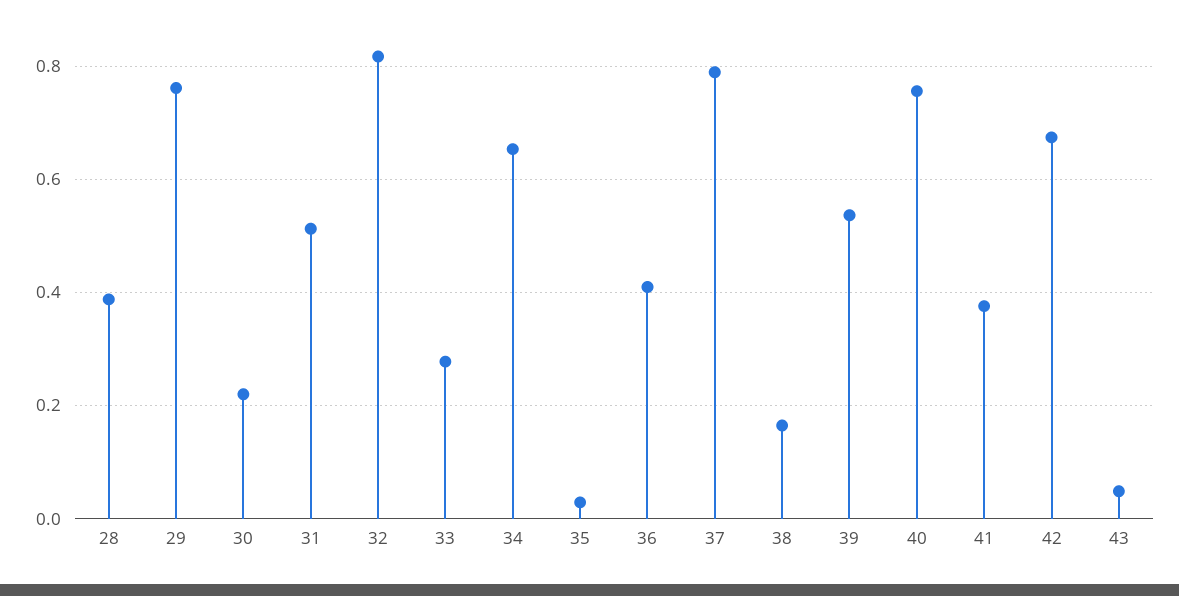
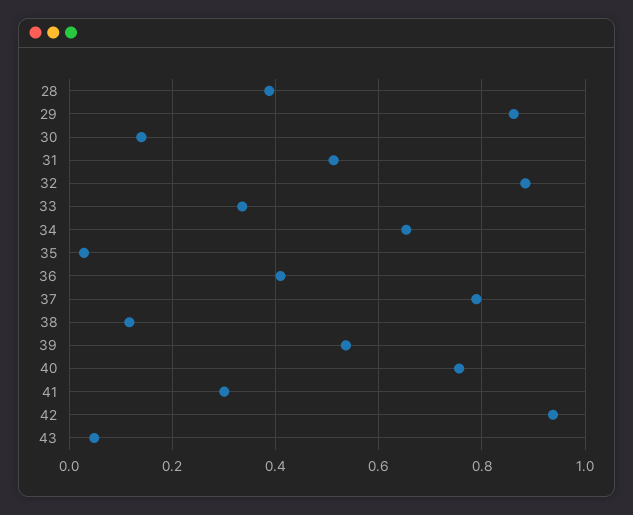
29: 0.76 -> 0.86
30: 0.22 -> 0.14
32: 0.82 -> 0.88
33: 0.28 -> 0.34
38: 0.16 -> 0.12
41: 0.38 -> 0.3
42: 0.68 -> 0.94

